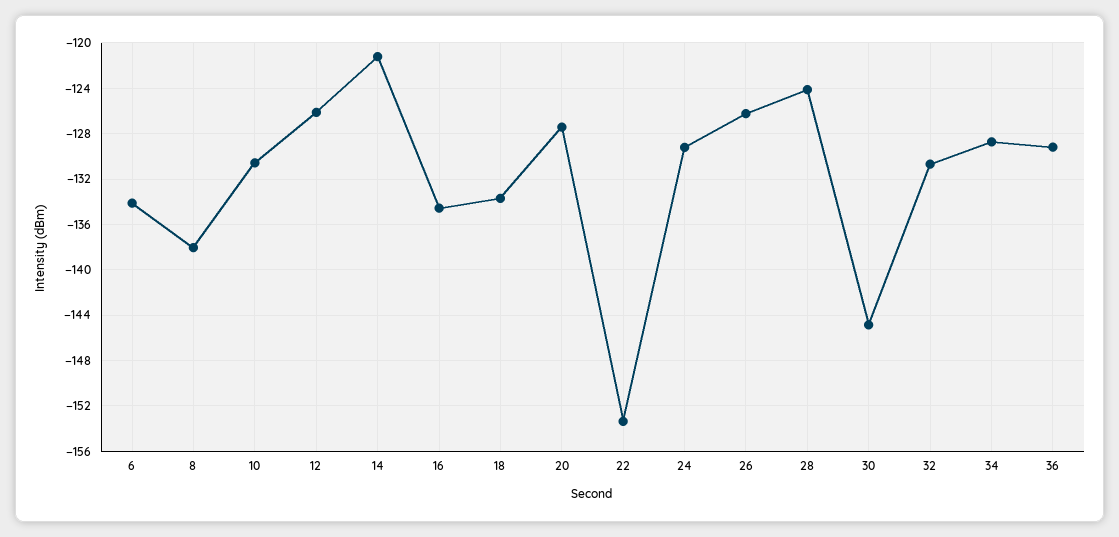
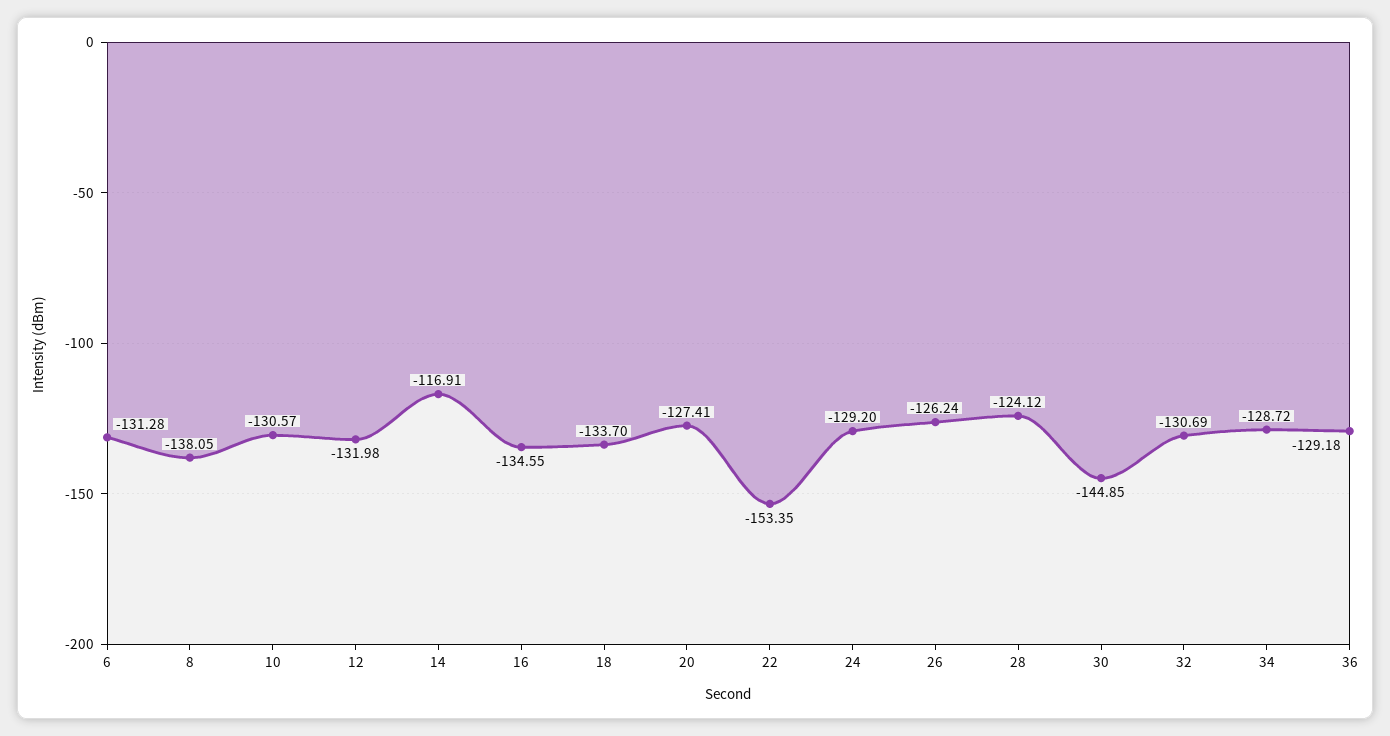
6: -134 -> -131.28
12: -126 -> -131.98
14: -121 -> -116.91

